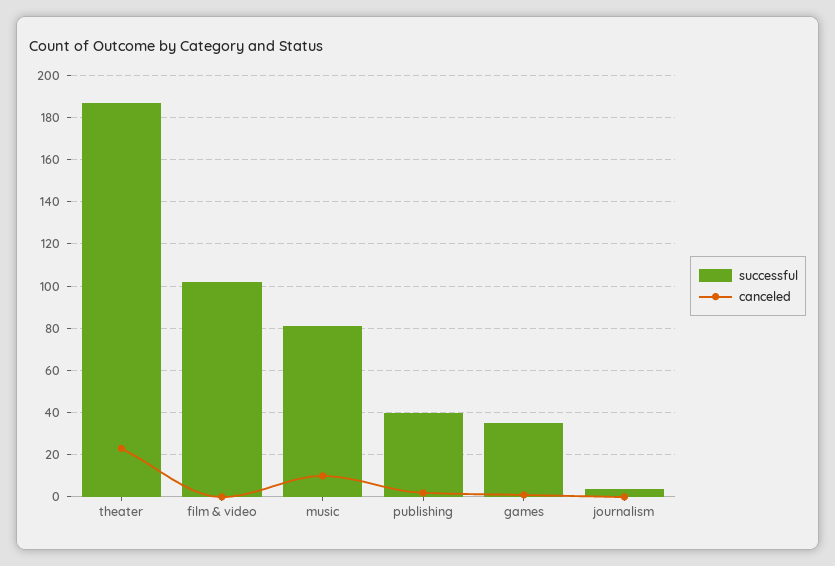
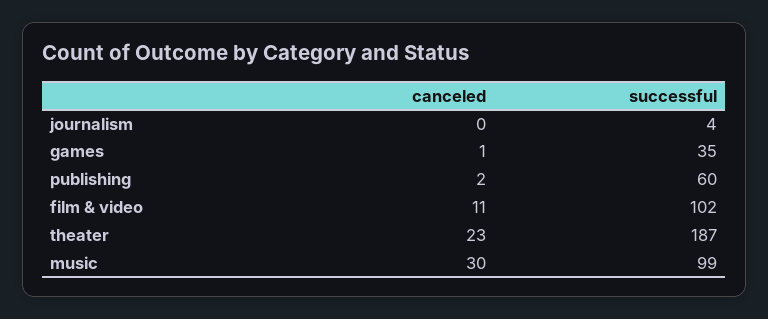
canceled, film & video: 0 -> 11
successful, music: 80 -> 99
canceled, music: 10 -> 30
successful, publishing: 40 -> 60

